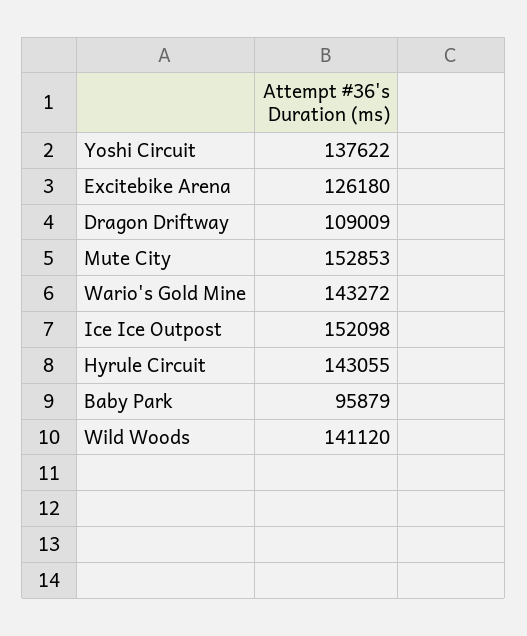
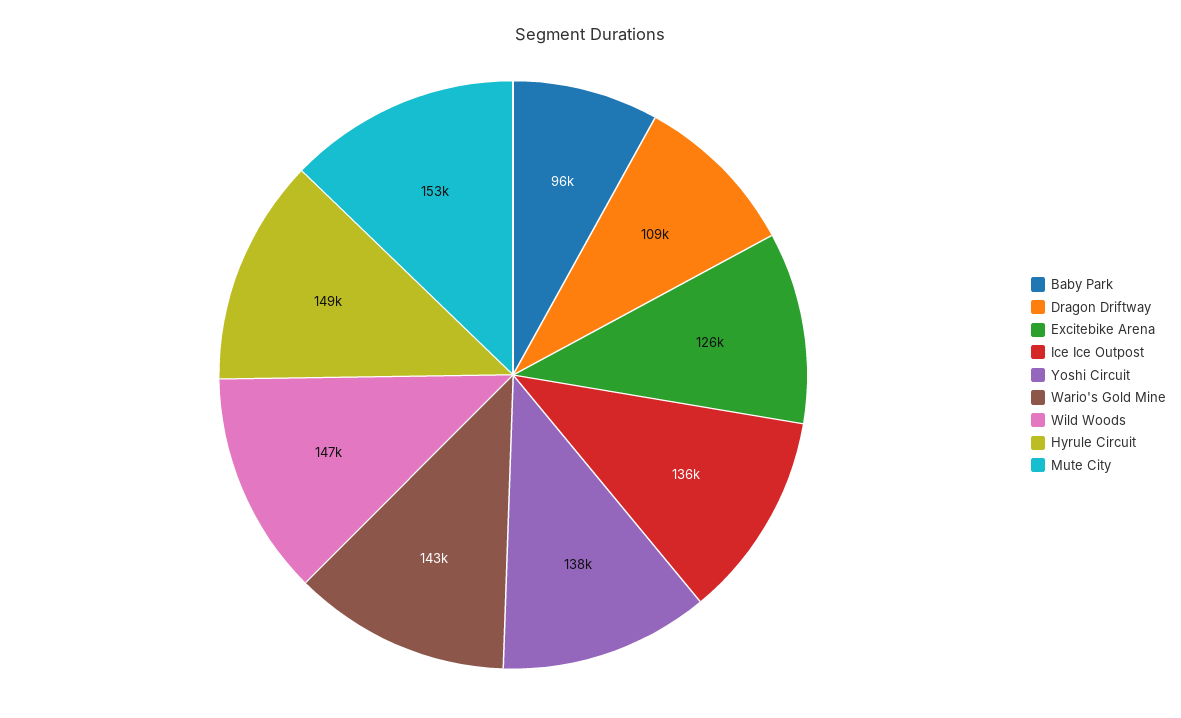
Ice Ice Outpost: 152098 -> 136000
Hyrule Circuit: 143055 -> 149000
Wild Woods: 141120 -> 147000

